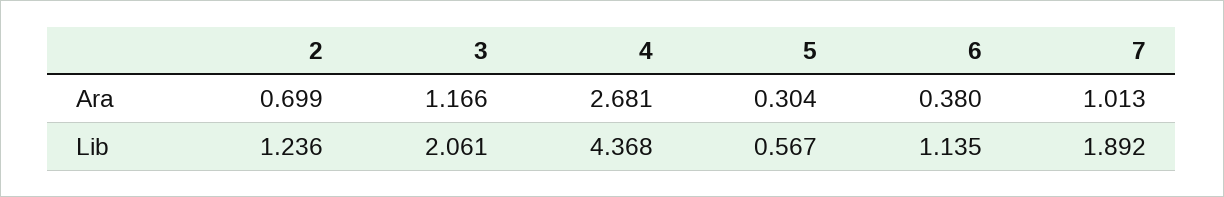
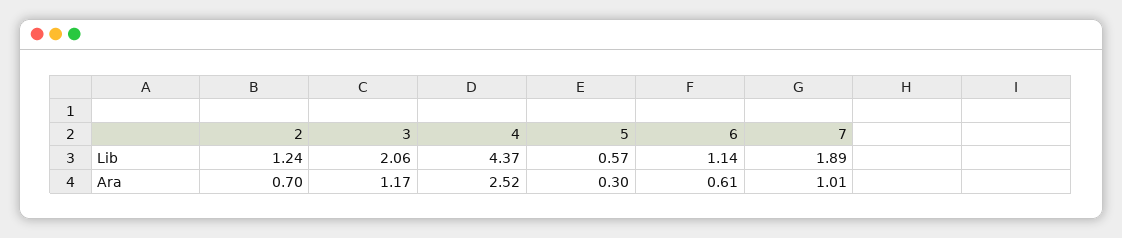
4, Ara: 2.681 -> 2.52
6, Ara: 0.38 -> 0.61

